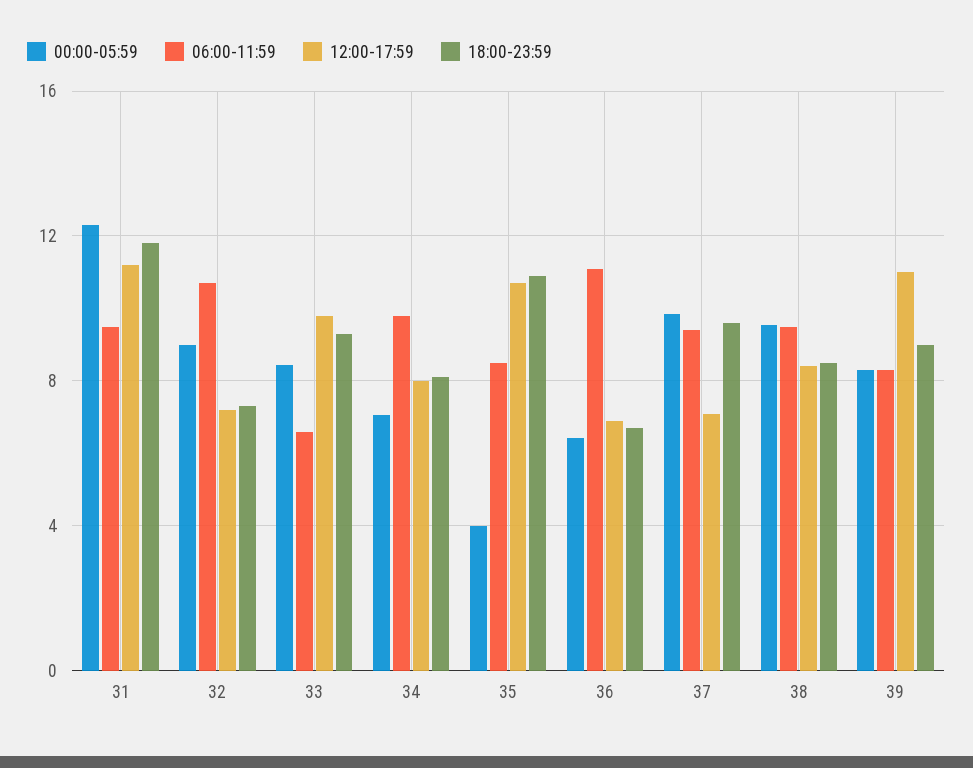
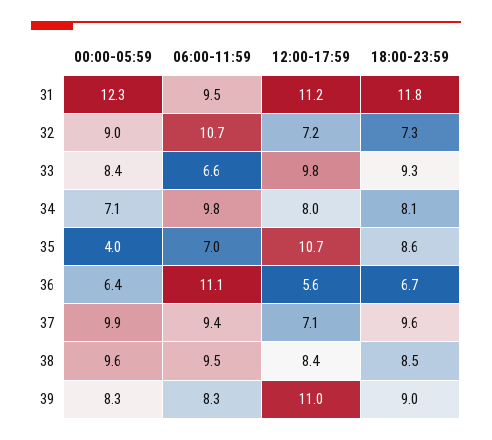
06:00-11:59, 35: 8.5 -> 7
18:00-23:59, 35: 11 -> 8.6
12:00-17:59, 36: 7 -> 5.6

